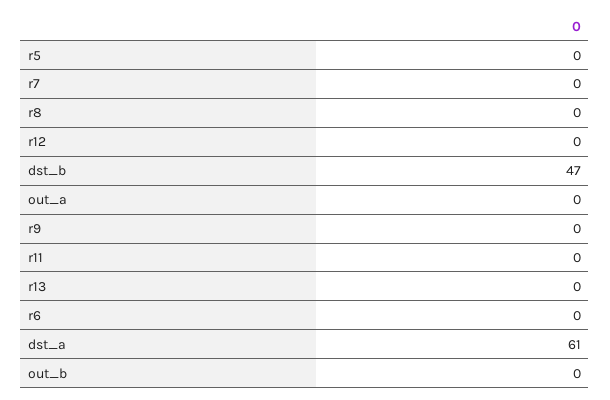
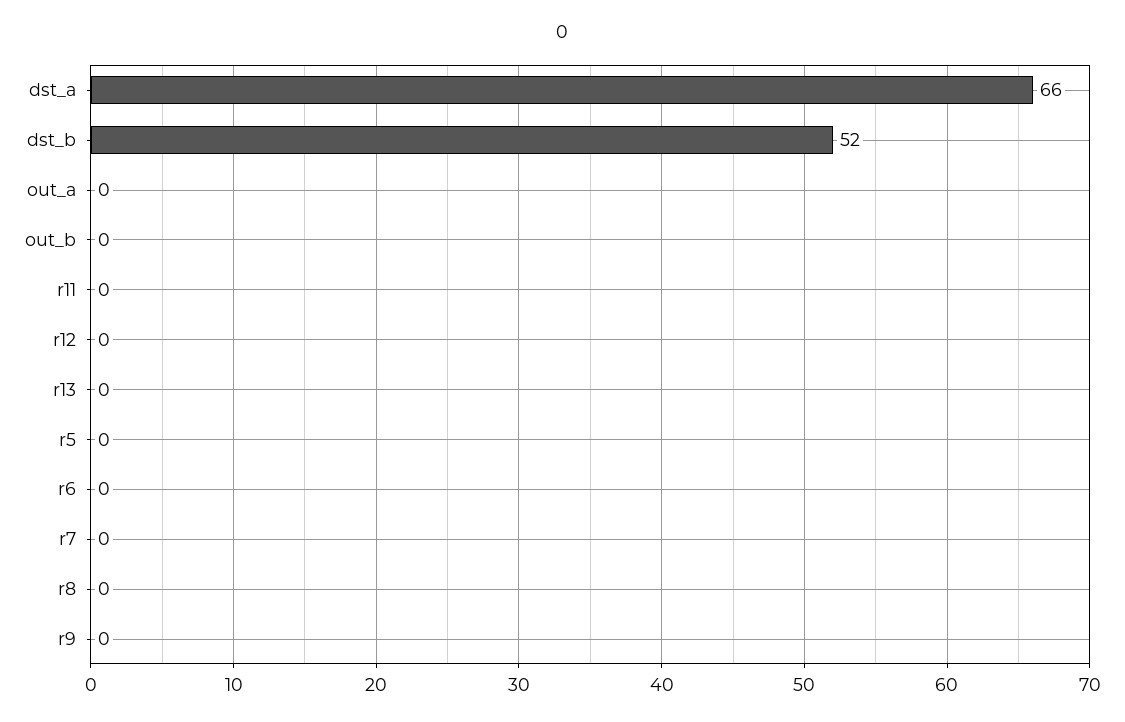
dst_b: 47 -> 52
dst_a: 61 -> 66

